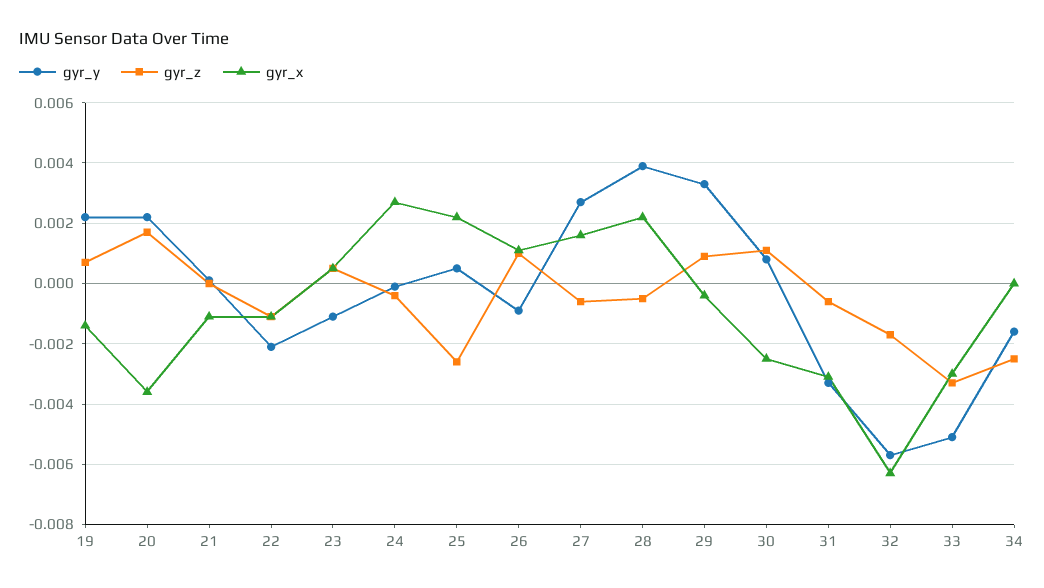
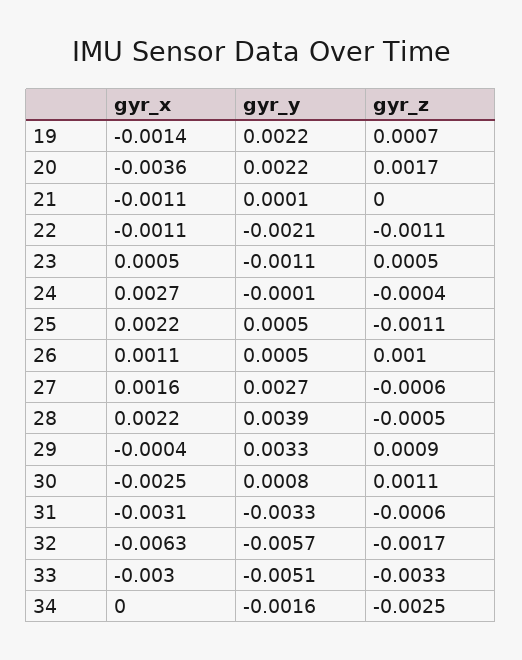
gyr_z, 25: -0.0025 -> -0.0011
gyr_y, 26: -0.001 -> 0.0005

